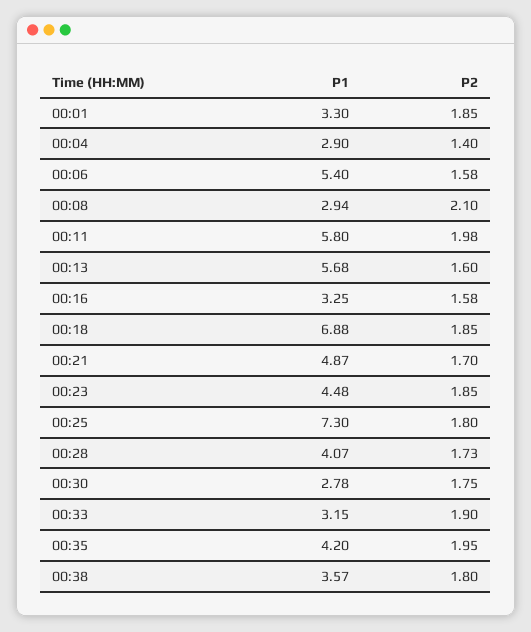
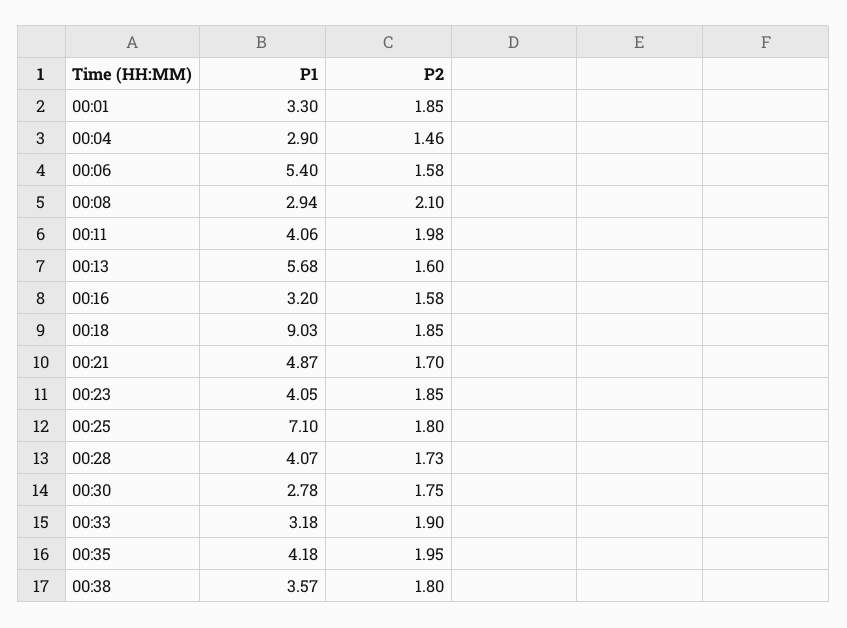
P2, 00:04: 1.4 -> 1.46
P1, 00:11: 5.8 -> 4.06
P1, 00:16: 3.25 -> 3.2
P1, 00:18: 6.88 -> 9.03
P1, 00:23: 4.48 -> 4.05
P1, 00:25: 7.3 -> 7.1
P1, 00:33: 3.15 -> 3.18
P1, 00:35: 4.2 -> 4.18

